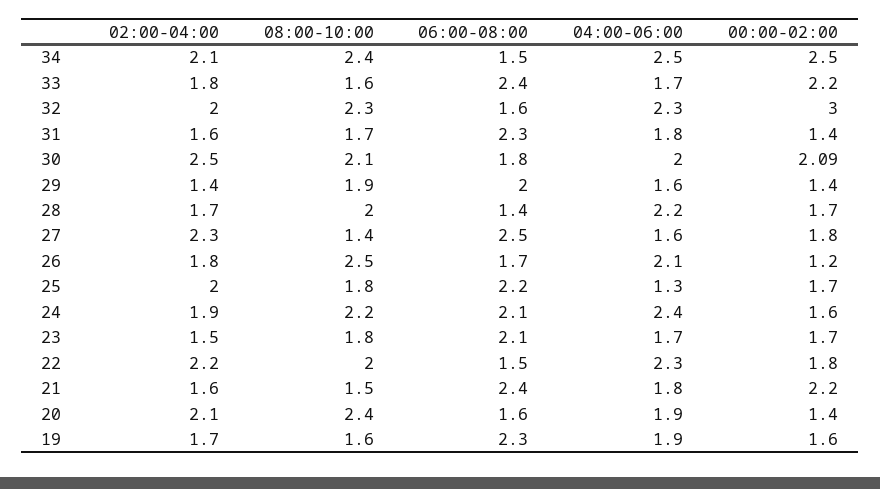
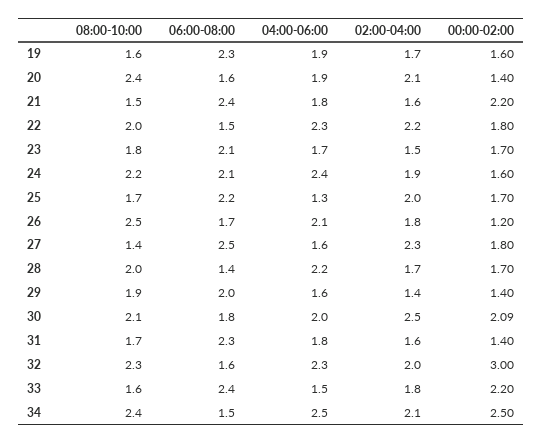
04:00-06:00, 33: 1.7 -> 1.5
08:00-10:00, 25: 1.8 -> 1.7

